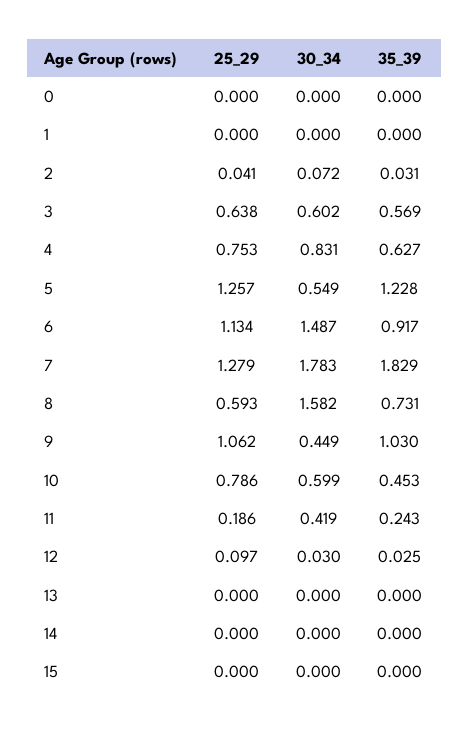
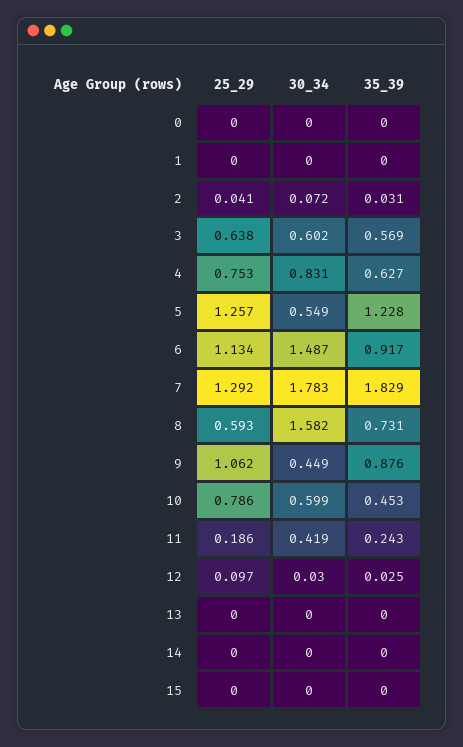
25_29, 7: 1.279 -> 1.292
35_39, 9: 1.03 -> 0.876

